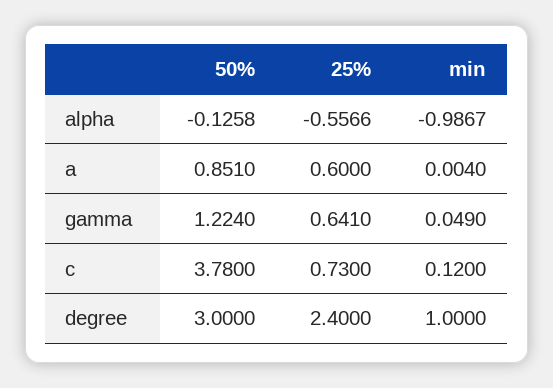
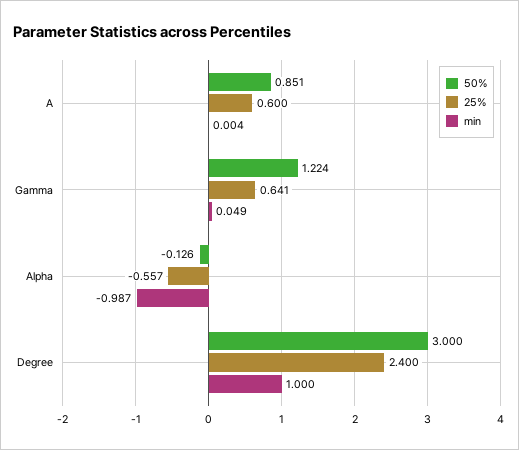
50%, c: 3.78 -> none
25%, c: 0.73 -> none
min, c: 0.12 -> none

